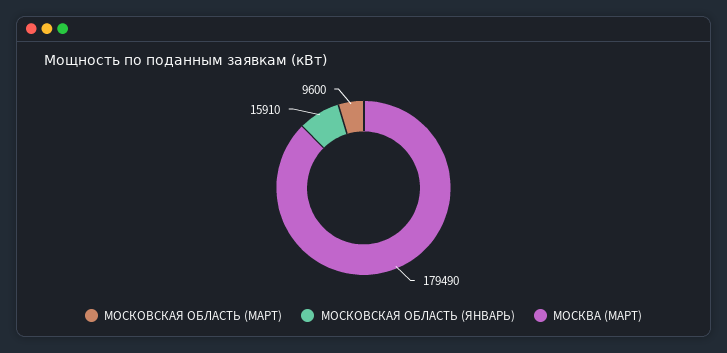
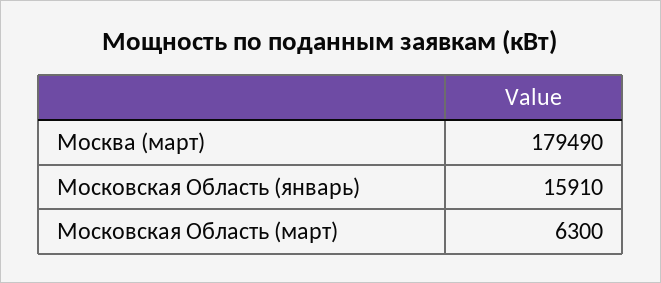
МОСКОВСКАЯ ОБЛАСТЬ (МАРТ): 9600 -> 6300

